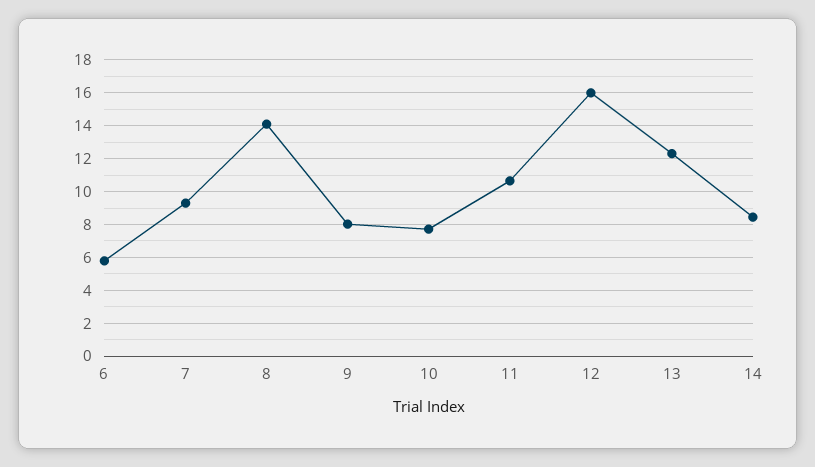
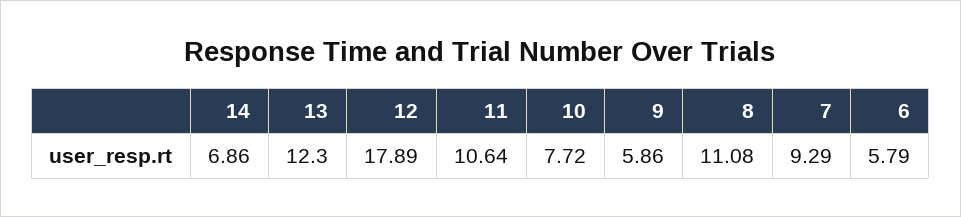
8: 14 -> 11.08
9: 8 -> 5.86
12: 16 -> 17.89
14: 8.5 -> 6.86

